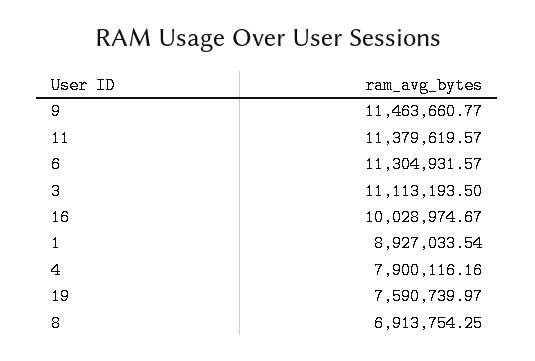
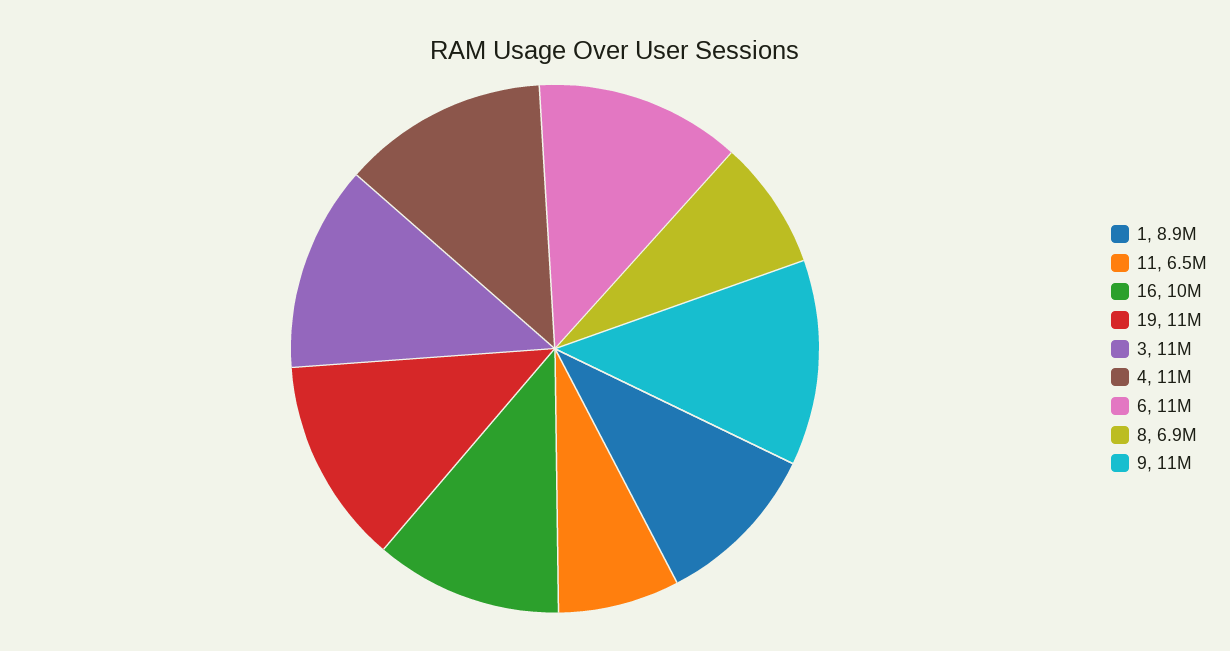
11: 11379619.57 -> 6500000
4: 7900116.16 -> 11000000
19: 7590739.97 -> 11000000

